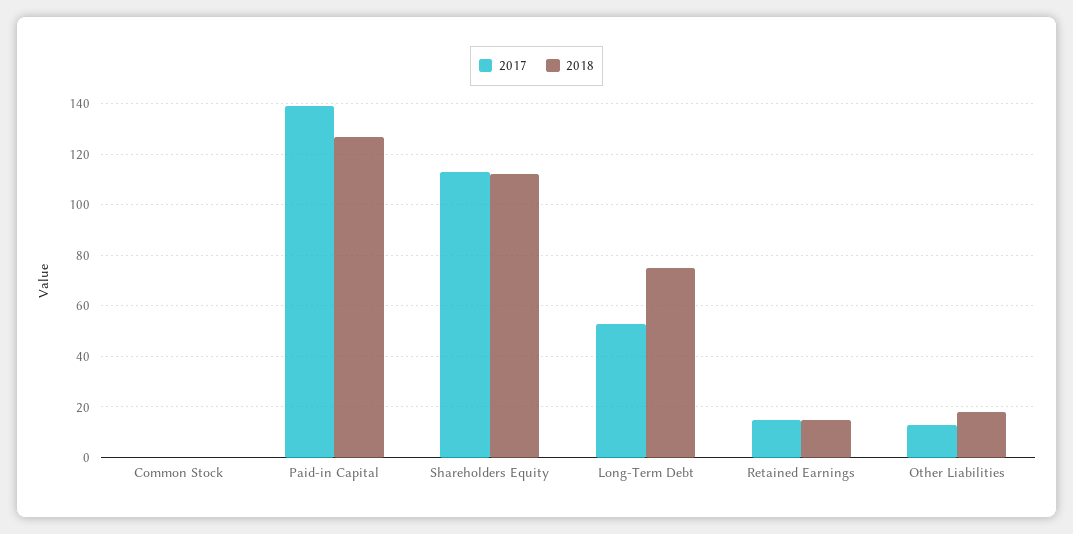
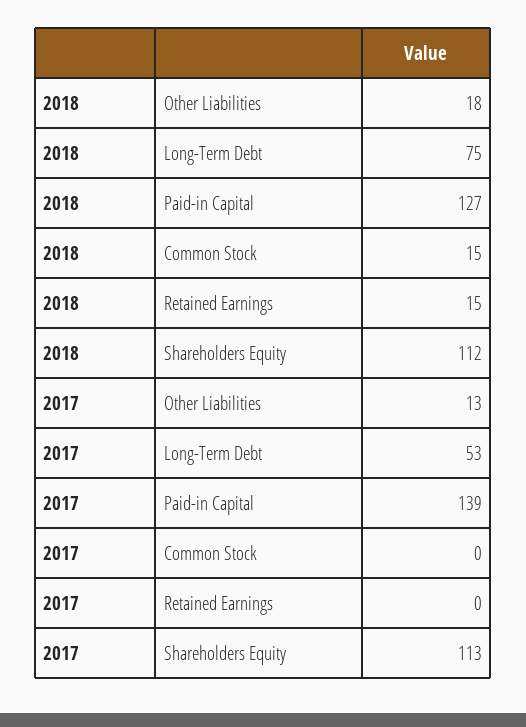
2018, Common Stock: 0 -> 15
2017, Retained Earnings: 15 -> 0

